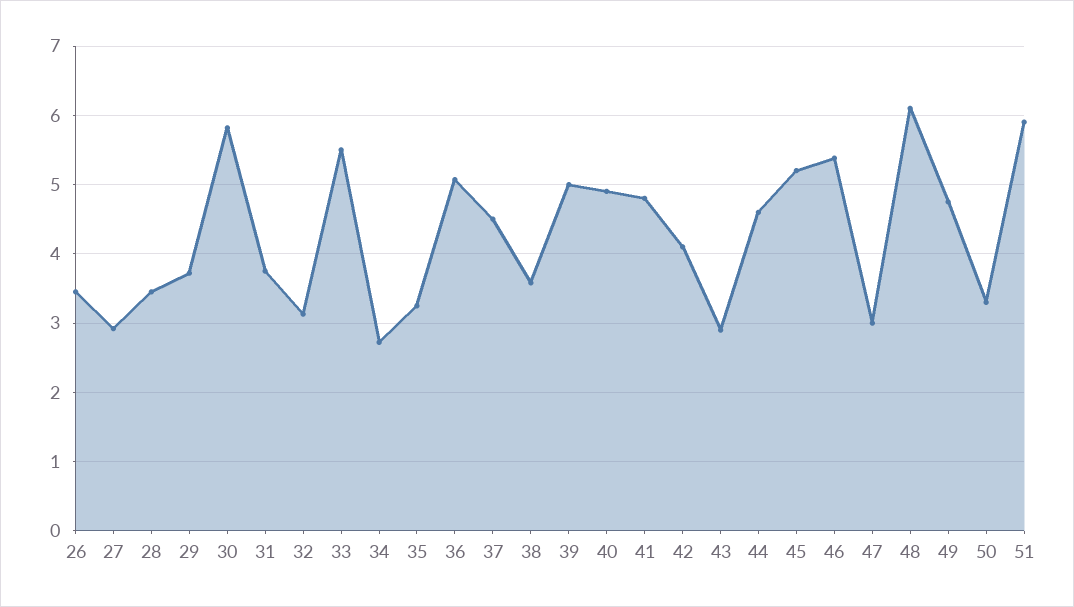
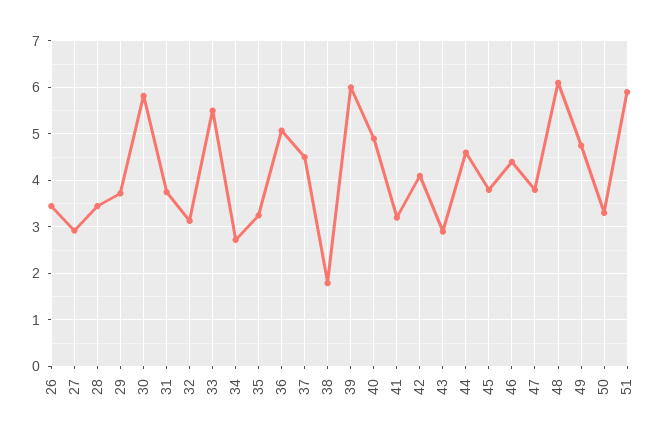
38: 3.6 -> 1.8
39: 5 -> 6
41: 4.8 -> 3.2
45: 5.2 -> 3.8
46: 5.4 -> 4.4
47: 3 -> 3.8

